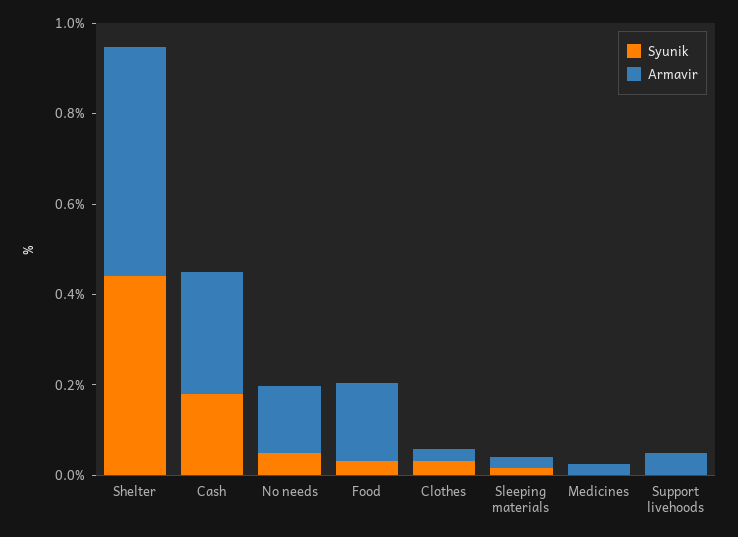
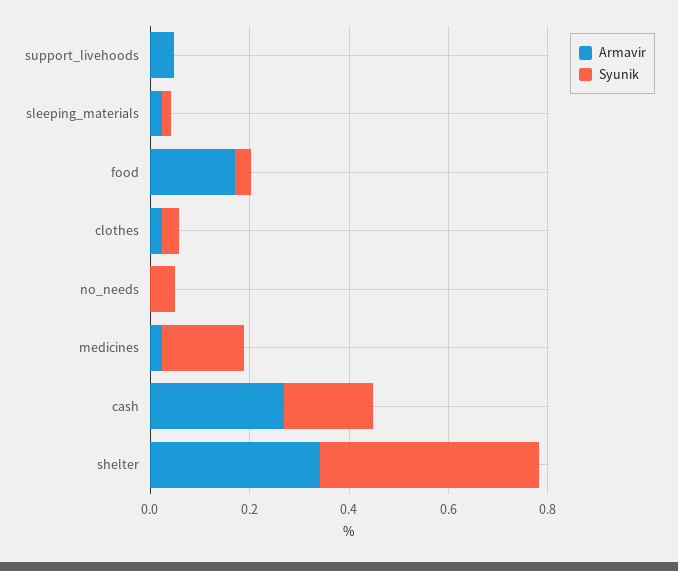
Armavir, Shelter: 0.5 -> 0.35
Armavir, No needs: 0.15 -> 0
Syunik, Medicines: 0 -> 0.15

